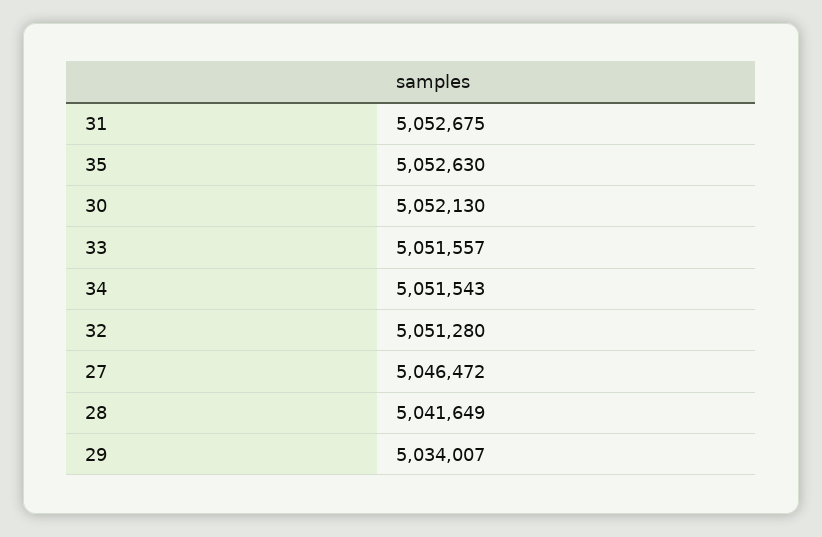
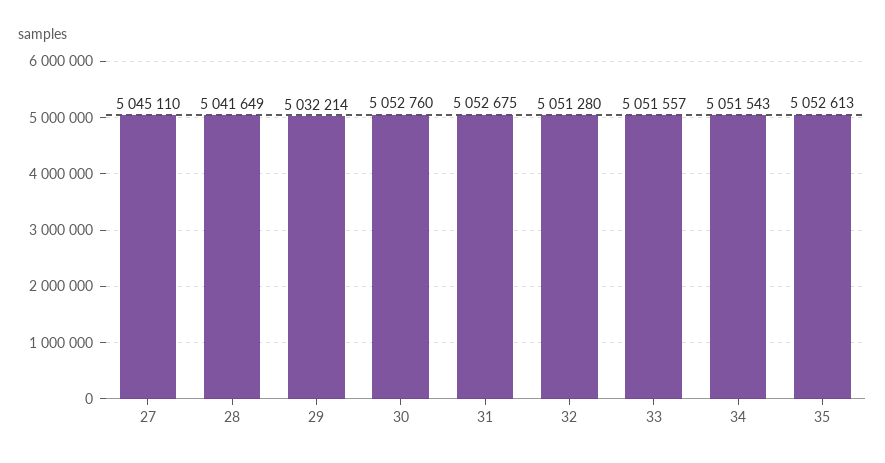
35: 5052630 -> 5052613
30: 5052130 -> 5052760
27: 5046472 -> 5045110
29: 5034007 -> 5032214

